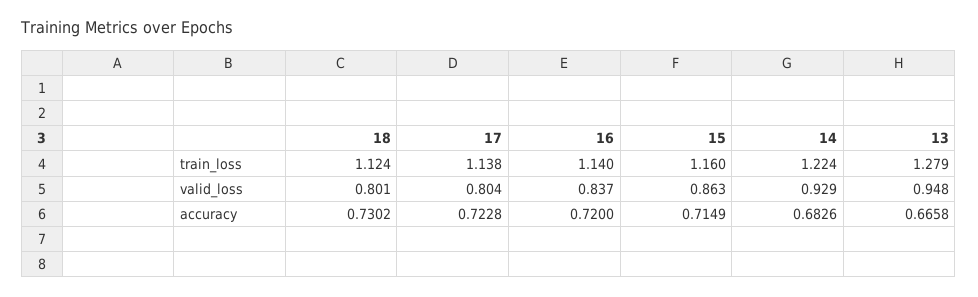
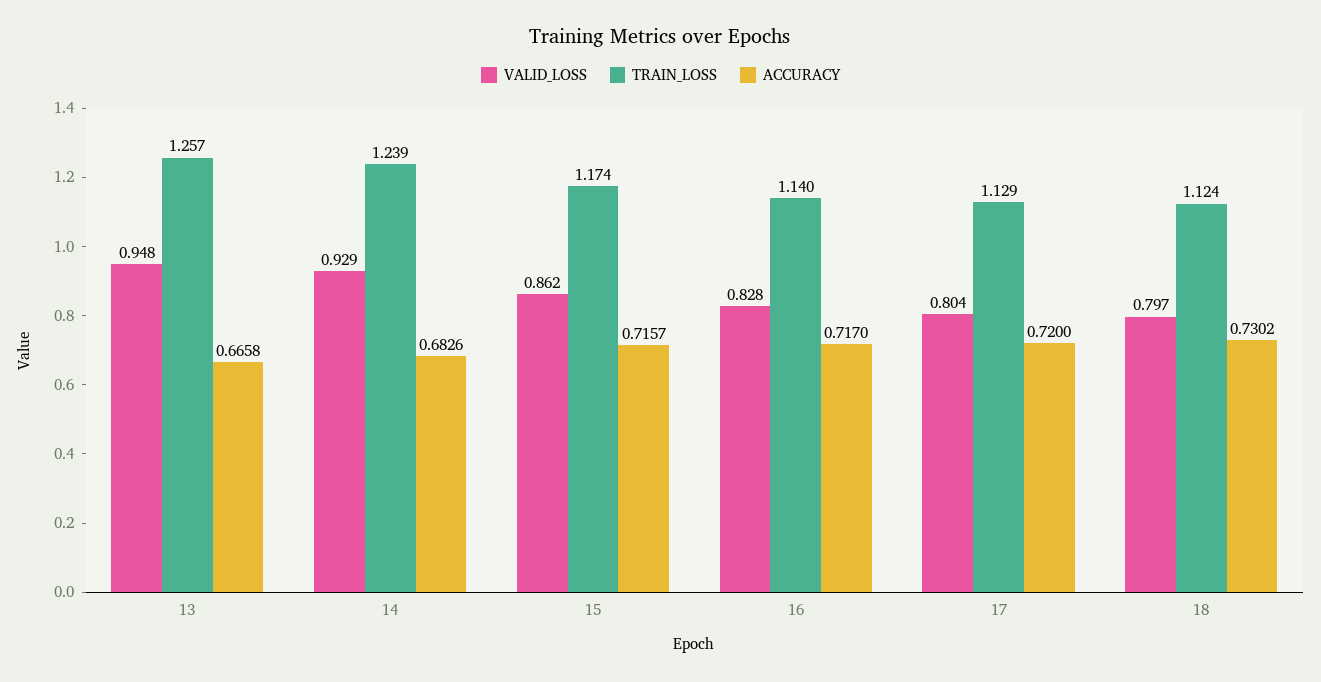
train_loss, 17: 1.138 -> 1.129
train_loss, 15: 1.16 -> 1.174
train_loss, 14: 1.224 -> 1.239
train_loss, 13: 1.279 -> 1.257
valid_loss, 18: 0.801 -> 0.797
valid_loss, 16: 0.837 -> 0.828
valid_loss, 15: 0.863 -> 0.862
accuracy, 17: 0.7228 -> 0.72
accuracy, 16: 0.72 -> 0.717
accuracy, 15: 0.7149 -> 0.7157

